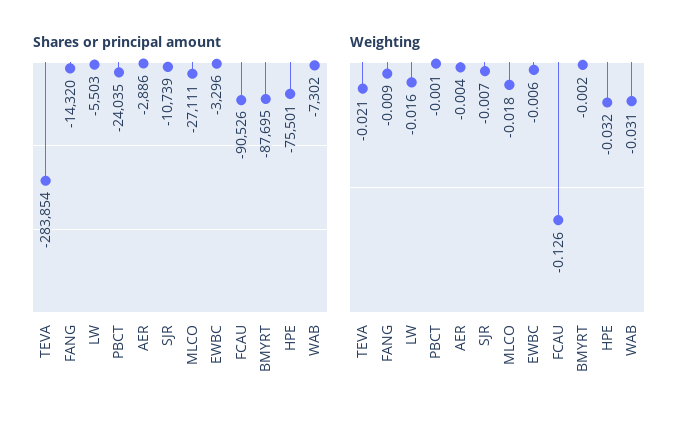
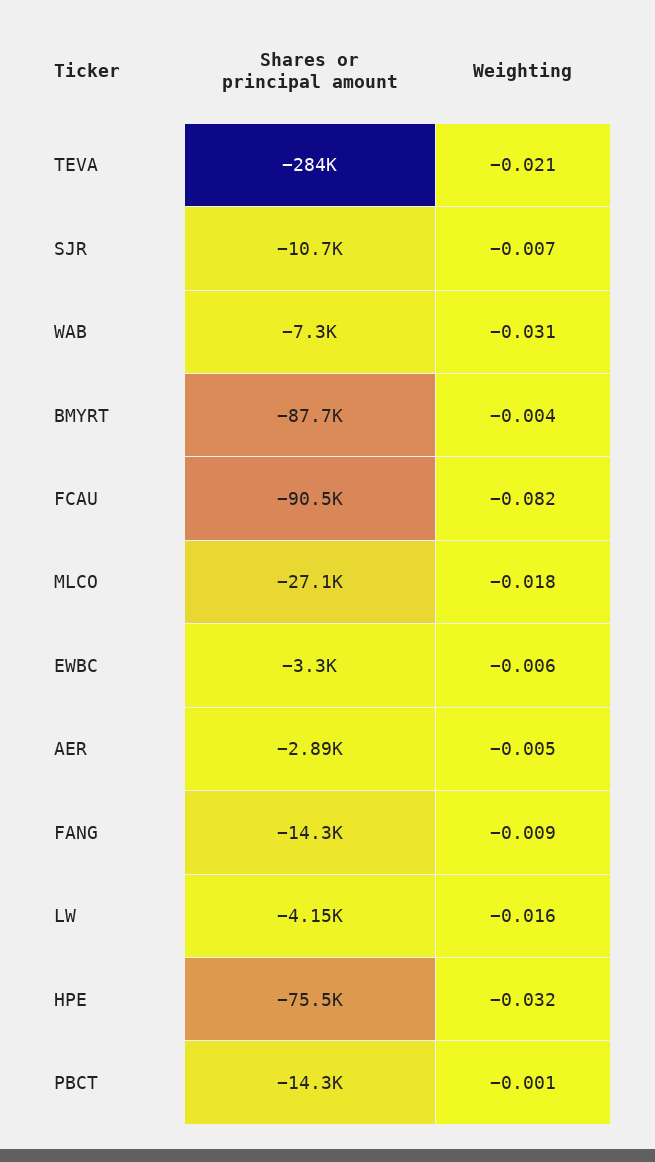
Shares or principal amount, LW: -5503 -> -4150
Shares or principal amount, PBCT: -24035 -> -14300
Weighting, AER: -0.004 -> -0.005
Weighting, FCAU: -0.126 -> -0.082
Weighting, BMYRT: -0.002 -> -0.004

